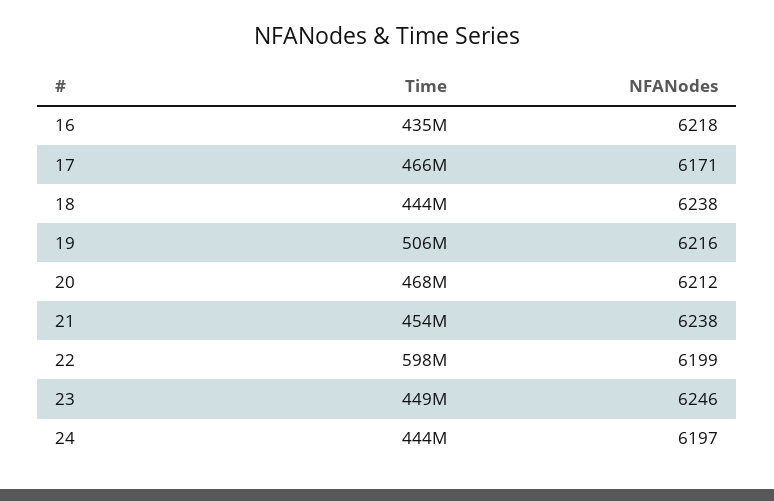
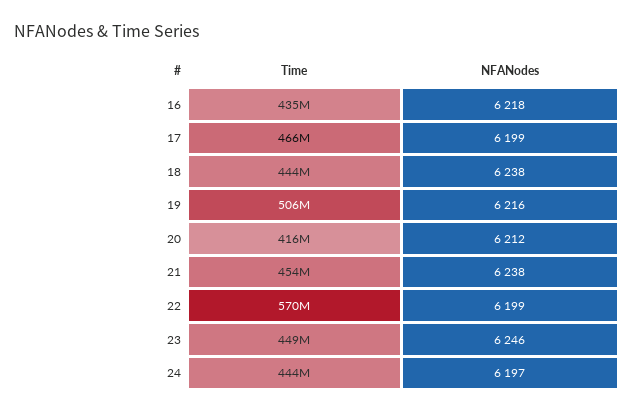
NFANodes, 17: 6171 -> 6199
Time, 20: 468000000 -> 416000000
Time, 22: 598000000 -> 570000000

